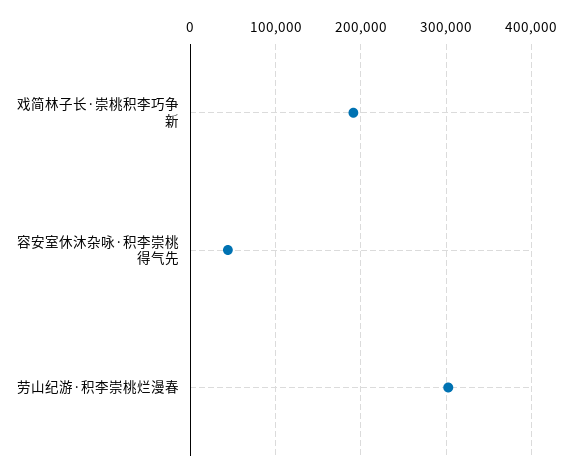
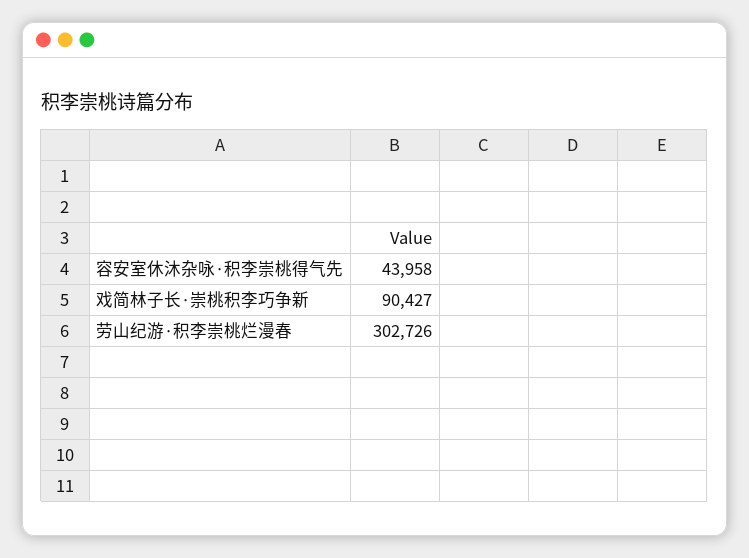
戏简林子长·崇桃积李巧争新: 190000 -> 90427

